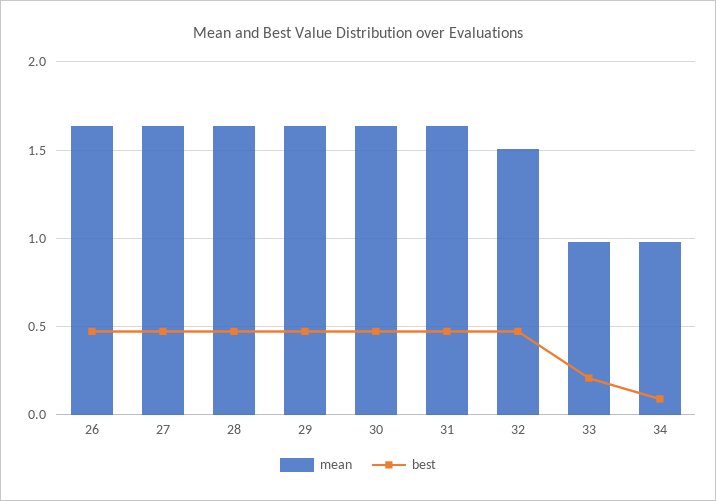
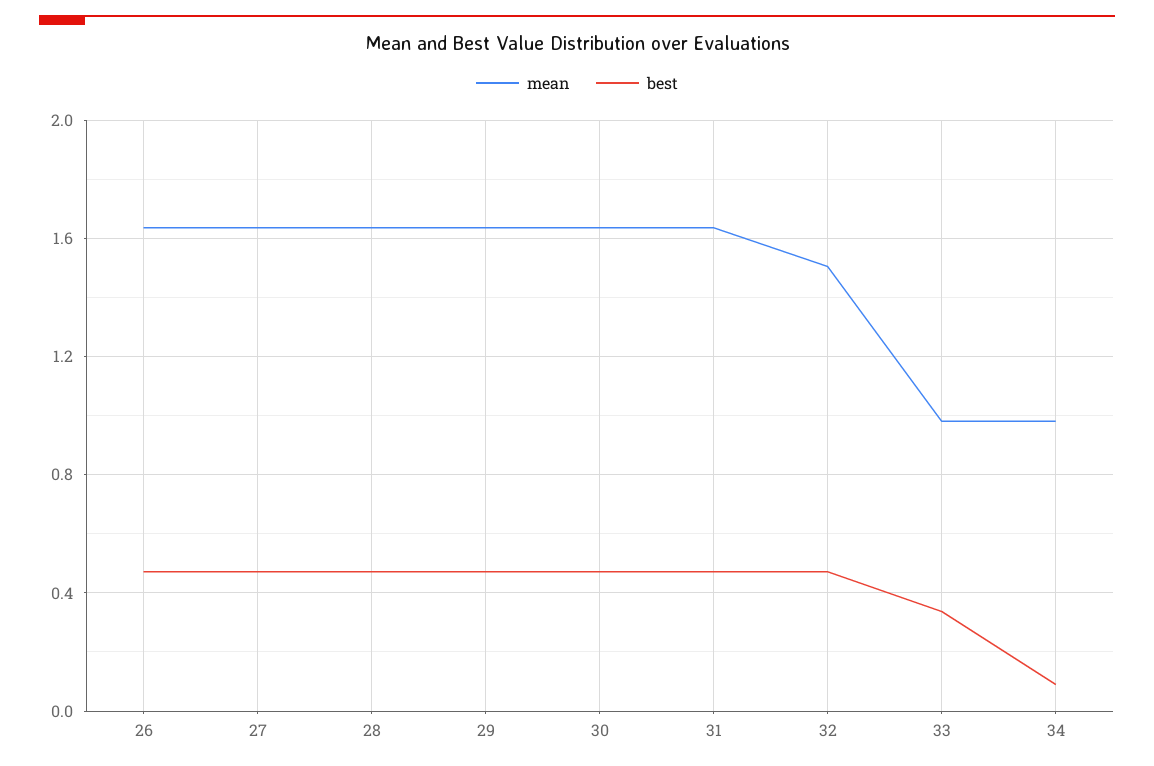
best, 33: 0.2 -> 0.35

